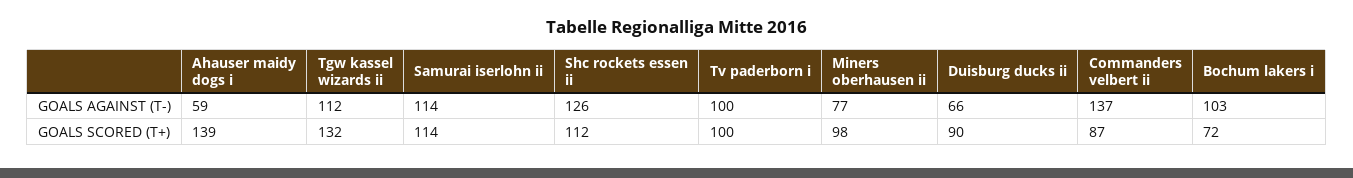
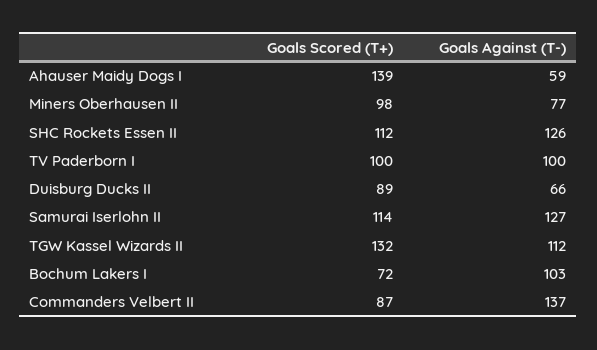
Samurai iserlohn ii, GOALS AGAINST (T-): 114 -> 127
Duisburg ducks ii, GOALS SCORED (T+): 90 -> 89

